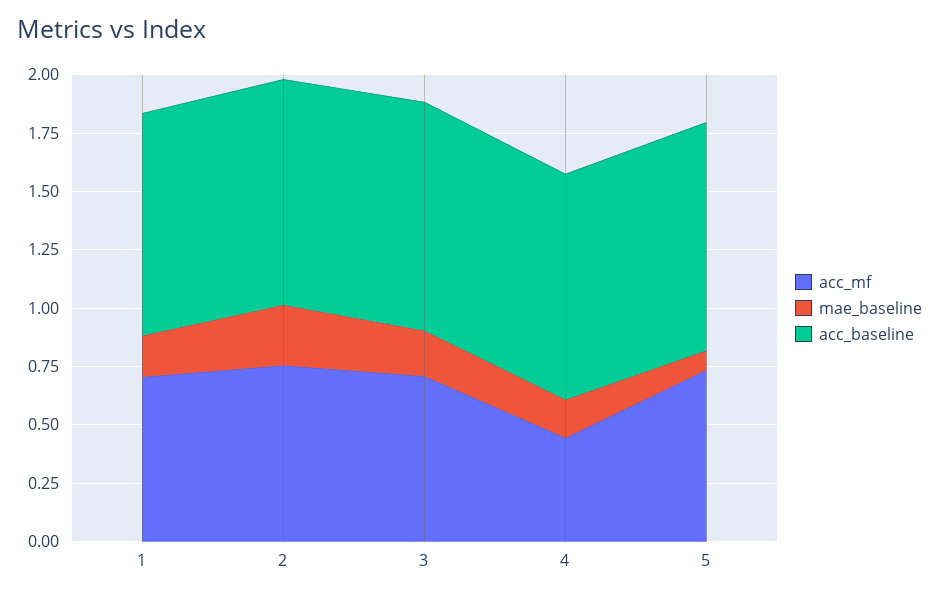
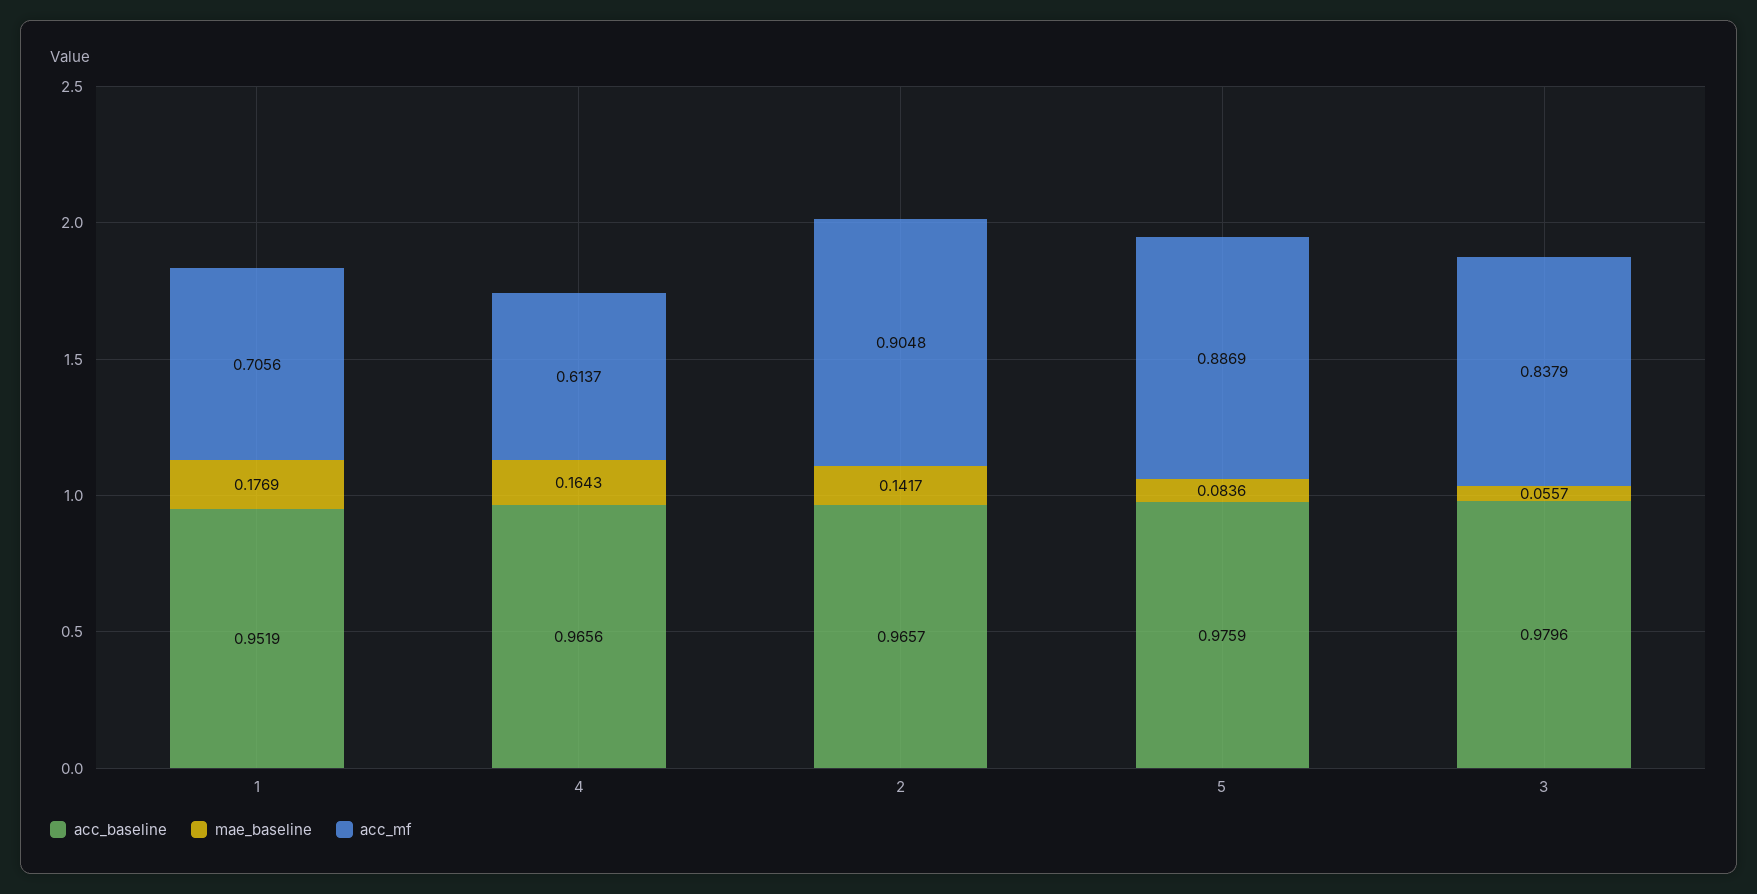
acc_mf, 2: 0.75 -> 0.9048
mae_baseline, 2: 0.25 -> 0.1417
acc_mf, 3: 0.7 -> 0.8379
mae_baseline, 3: 0.2 -> 0.0557
acc_mf, 4: 0.45 -> 0.6137
acc_mf, 5: 0.75 -> 0.8869

